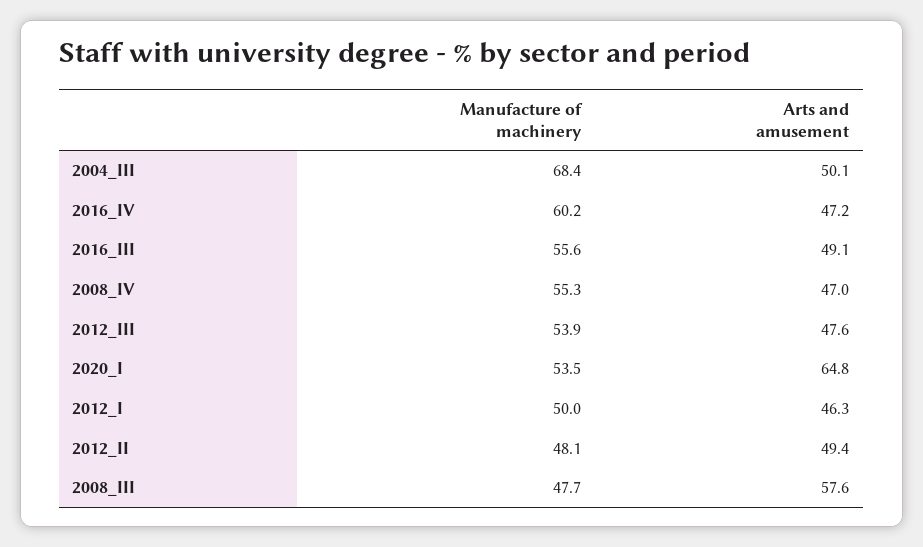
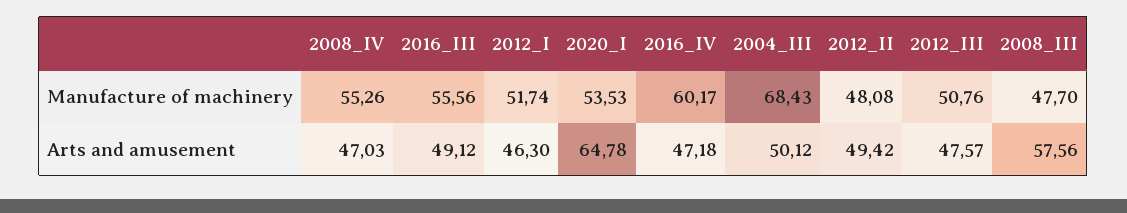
Manufacture of machinery, 2012_III: 53.9 -> 50.76
Manufacture of machinery, 2012_I: 50 -> 51.74

